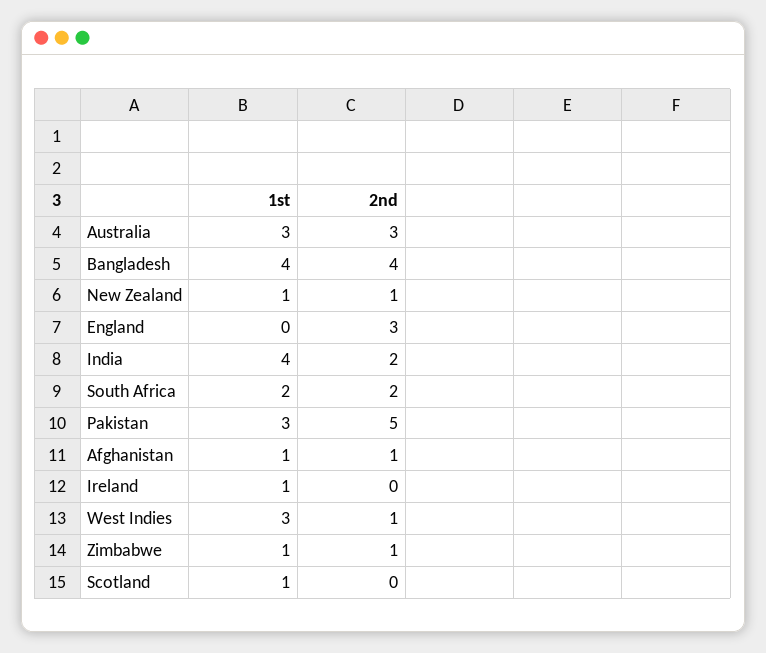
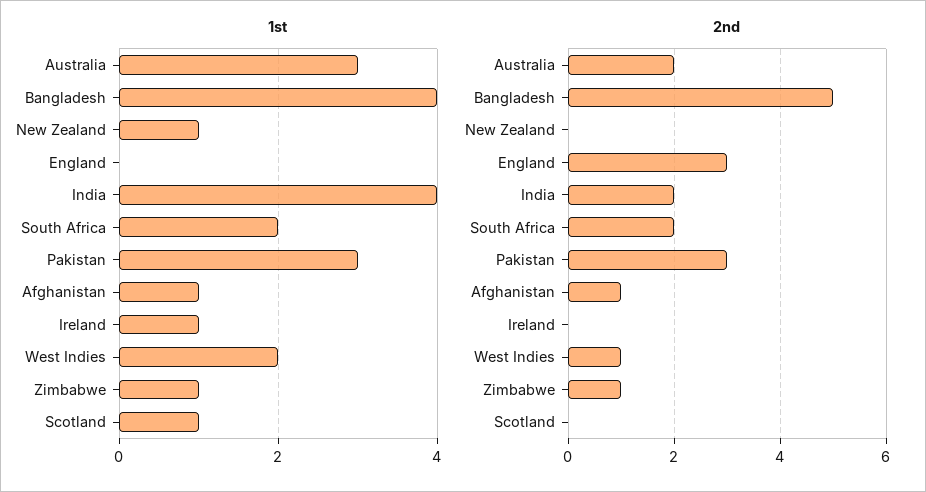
2nd, Australia: 3 -> 2
2nd, Bangladesh: 4 -> 5
2nd, New Zealand: 1 -> 0
2nd, Pakistan: 5 -> 3
1st, West Indies: 3 -> 2

